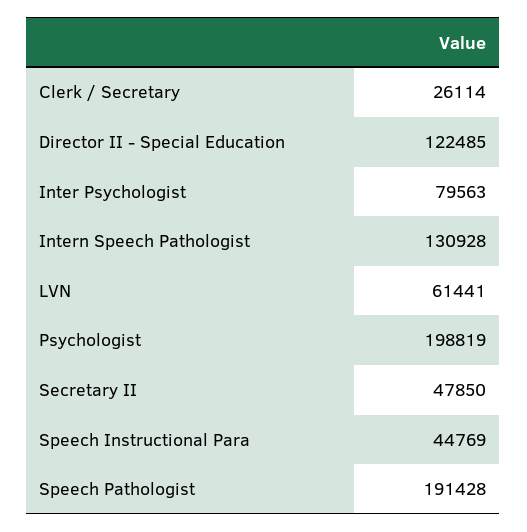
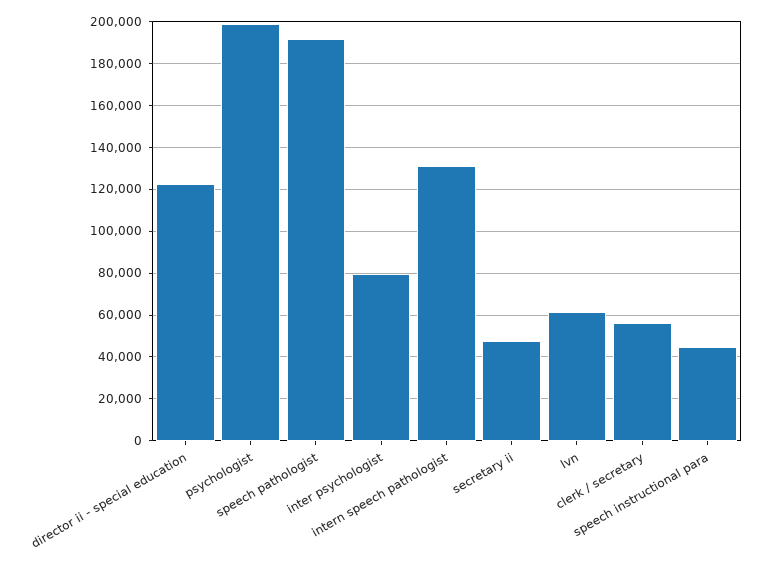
Clerk / Secretary: 26114 -> 55000

